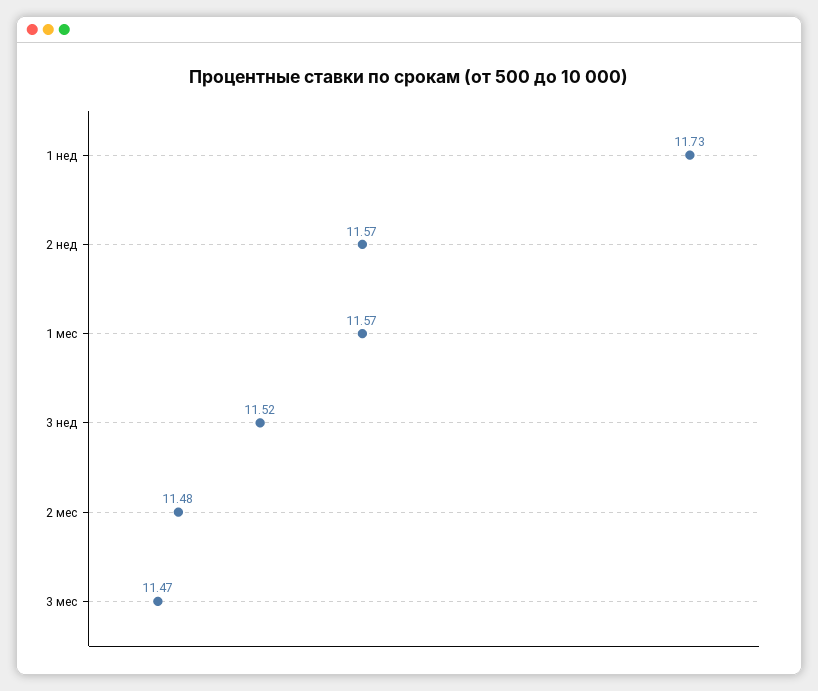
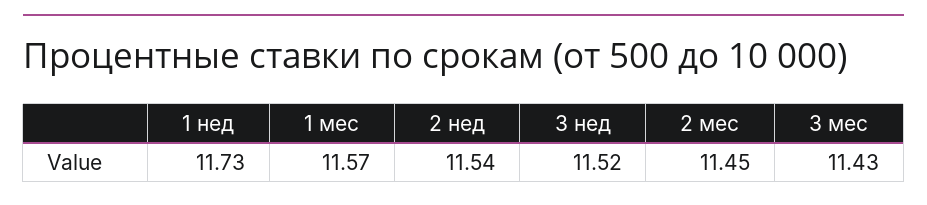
2 нед: 11.57 -> 11.54
2 мес: 11.48 -> 11.45
3 мес: 11.47 -> 11.43

